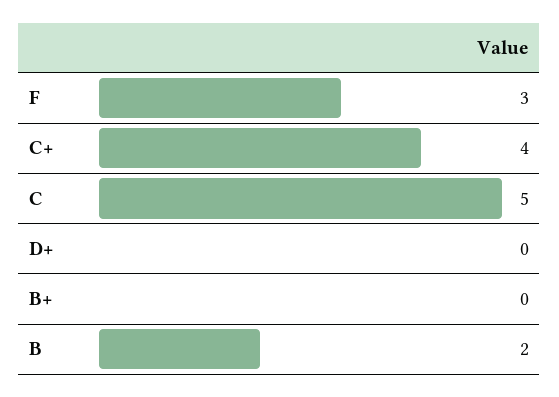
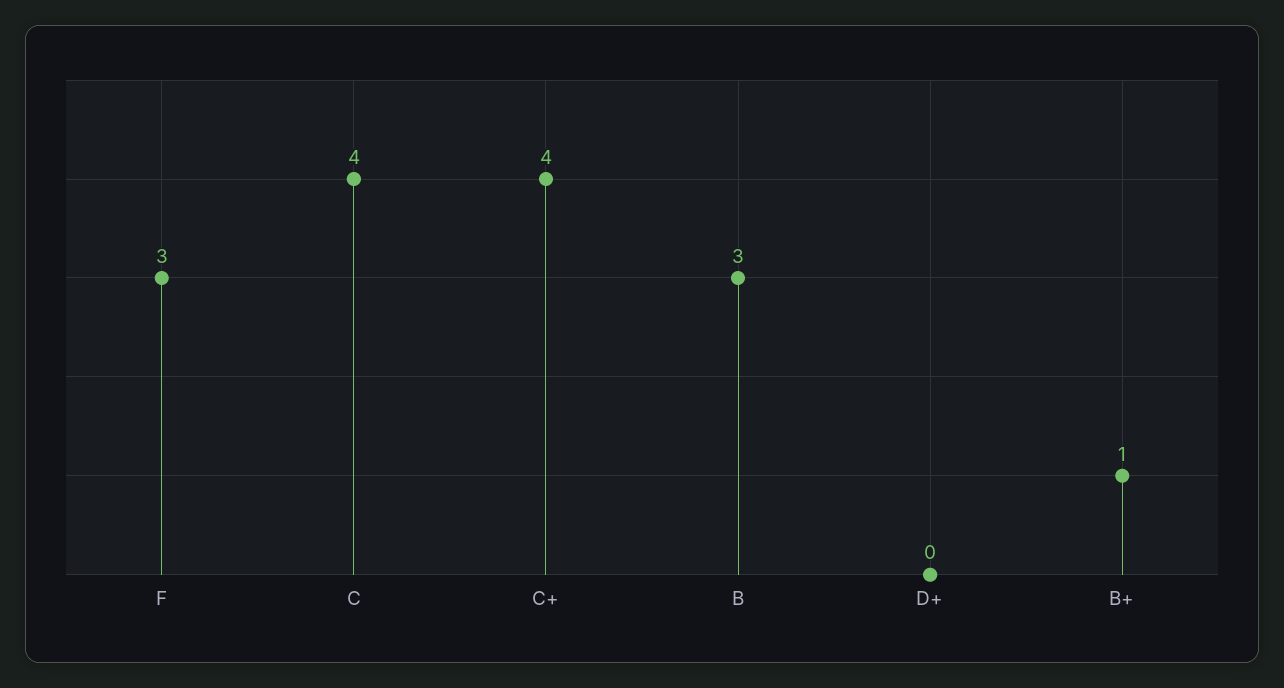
C: 5 -> 4
B+: 0 -> 1
B: 2 -> 3

